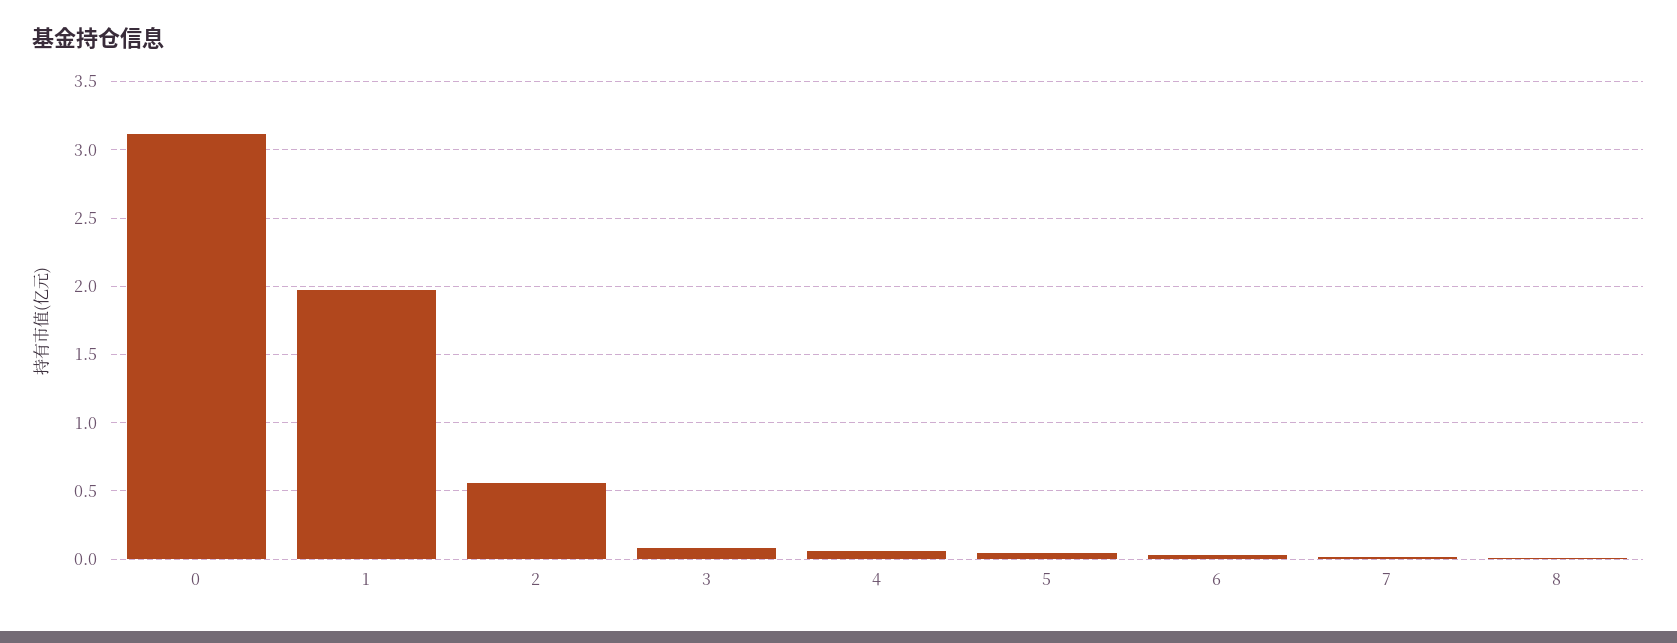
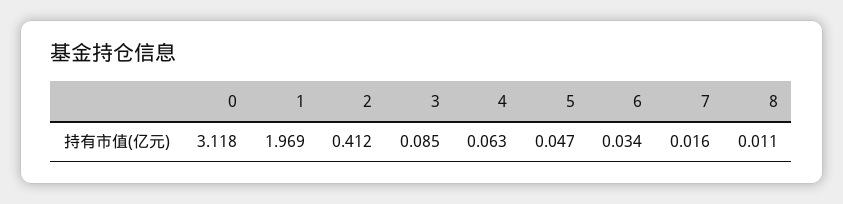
2: 0.55 -> 0.412

